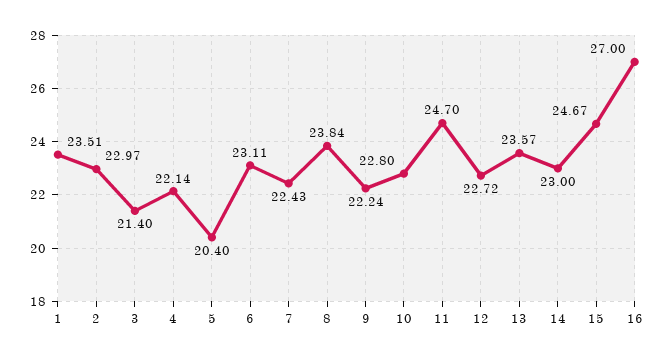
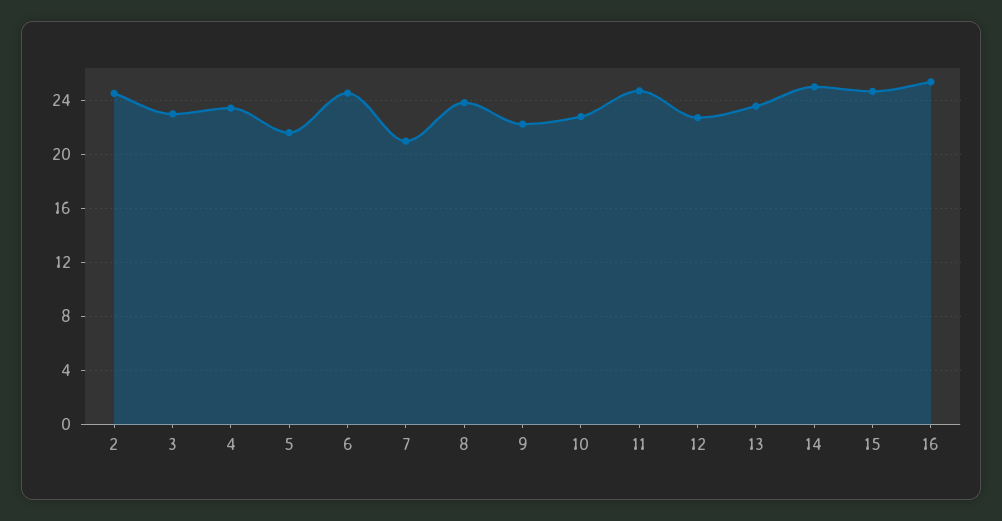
1: 23.51 -> none
2: 22.97 -> 24.5
3: 21.4 -> 23
4: 22.14 -> 23.5
5: 20.4 -> 21.5
6: 23.11 -> 24.5
7: 22.43 -> 21
14: 23 -> 25
16: 27 -> 25.5

